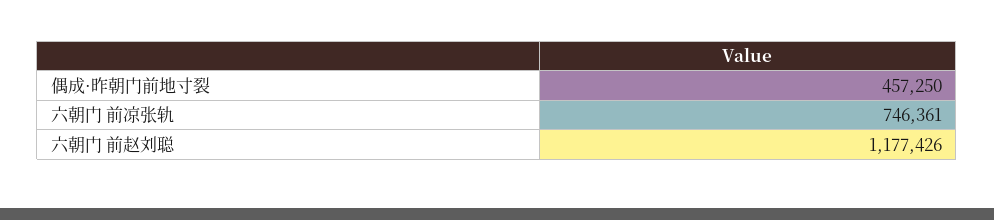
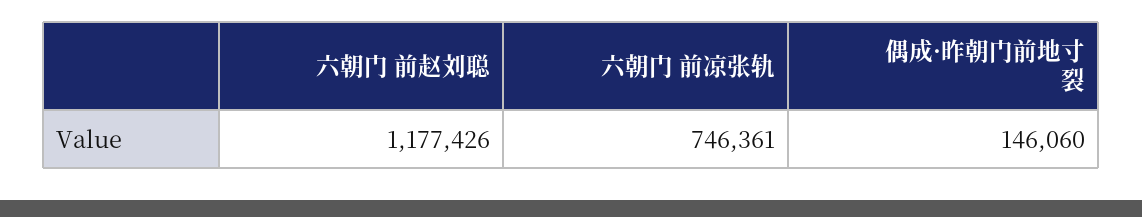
偶成·昨朝门前地寸裂: 457250 -> 146060

